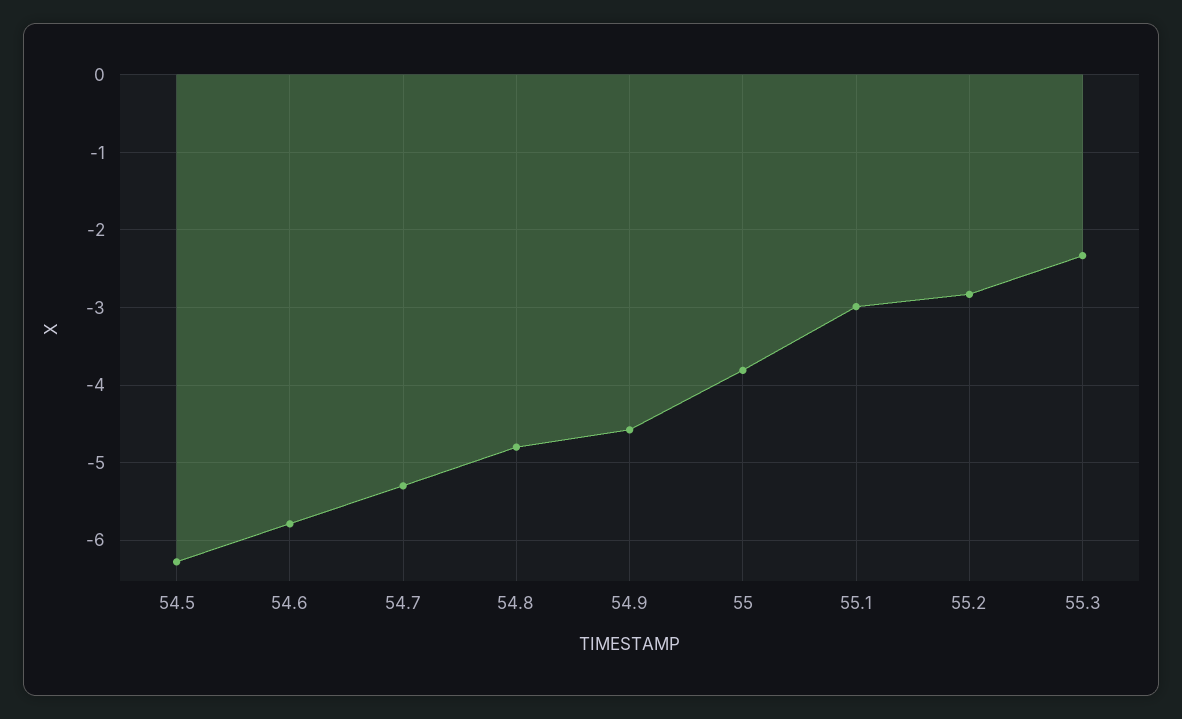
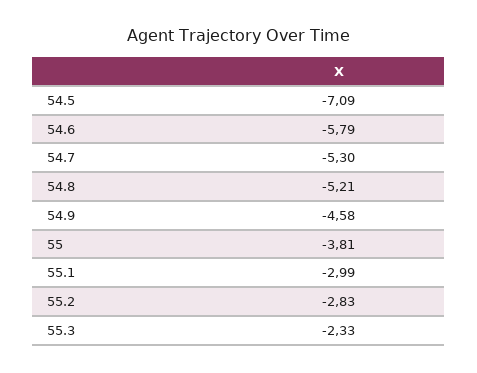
54.5: -6.3 -> -7.09
54.8: -4.8 -> -5.21

